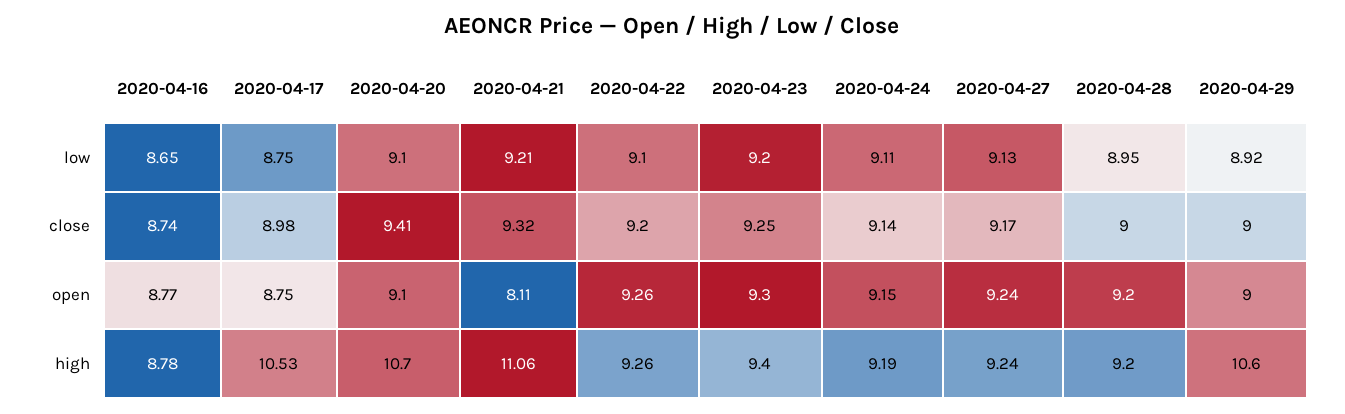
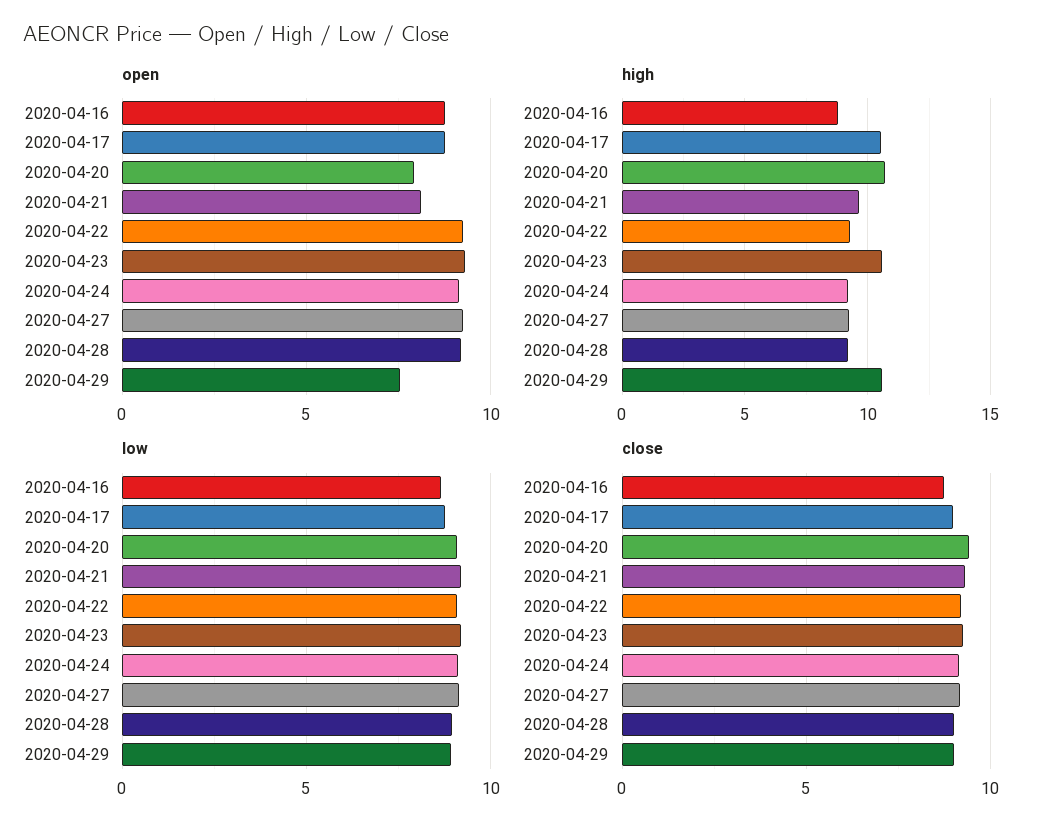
open, 2020-04-20: 9.1 -> 8
open, 2020-04-29: 9 -> 7.5
high, 2020-04-21: 11.06 -> 9.5
high, 2020-04-23: 9.4 -> 10.5

